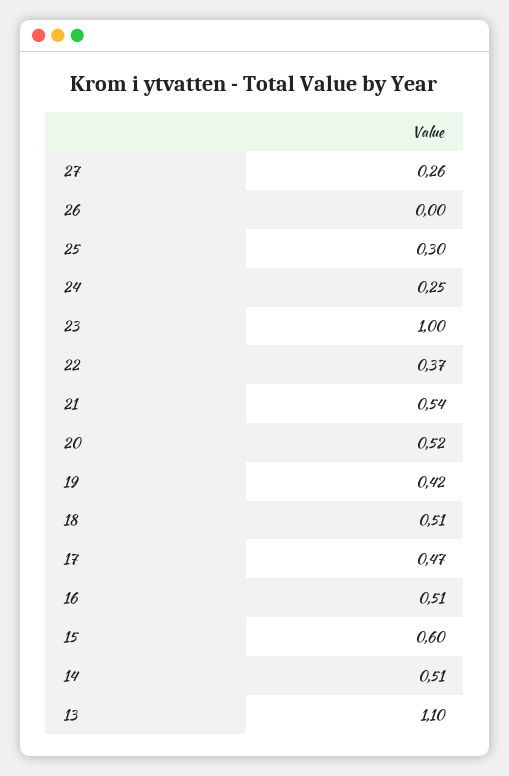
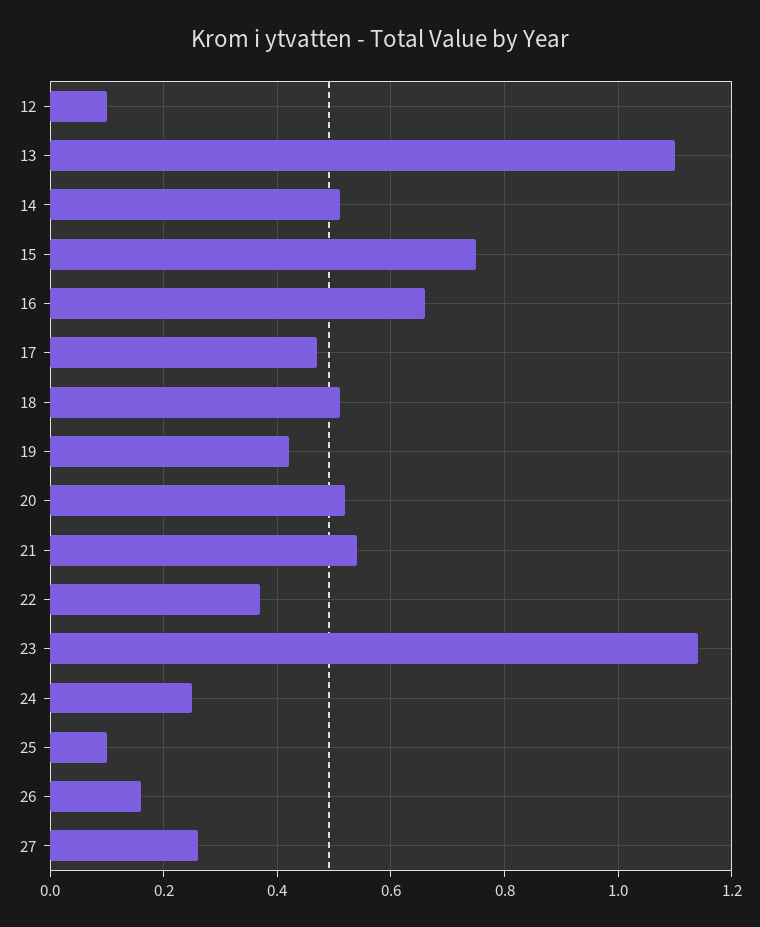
26: 0 -> 0.15
25: 0.3 -> 0.1
23: 1 -> 1.15
16: 0.51 -> 0.65
15: 0.6 -> 0.75
12: none -> 0.1

